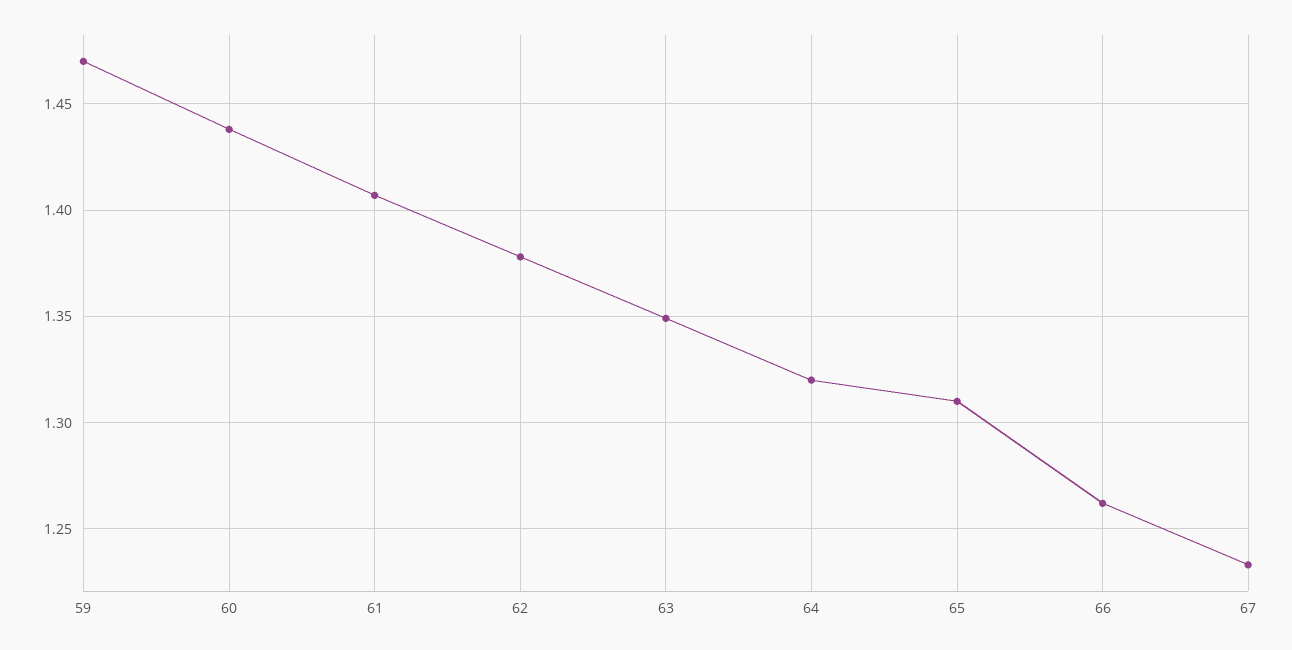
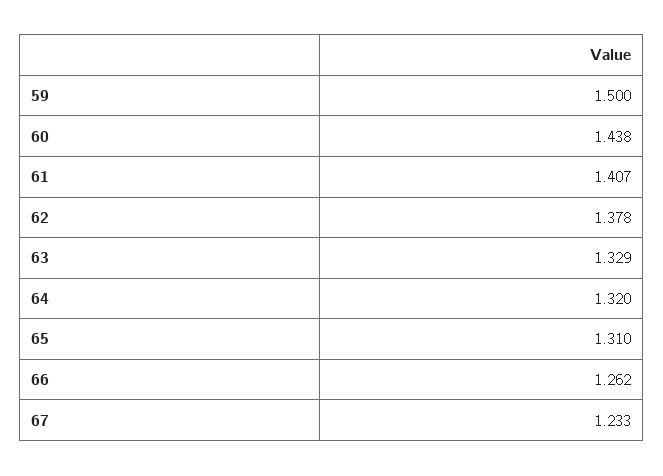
59: 1.47 -> 1.5
63: 1.35 -> 1.329

